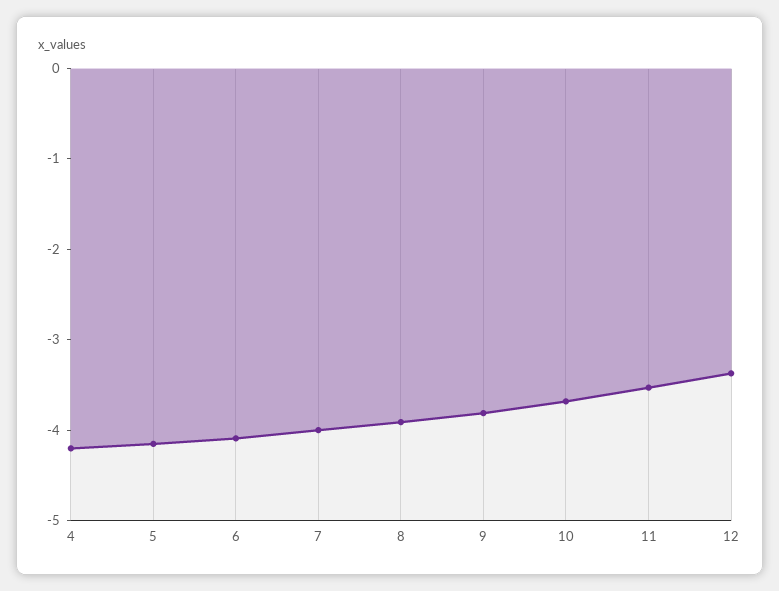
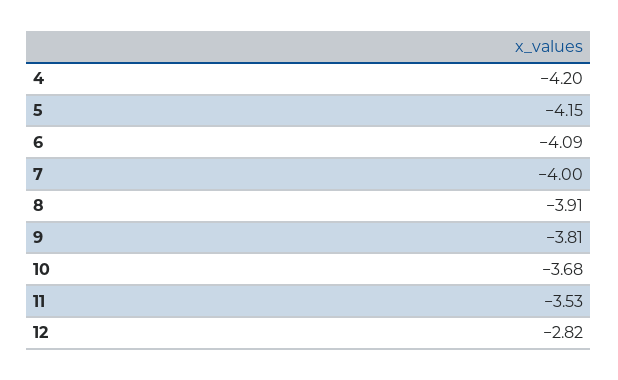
12: -3.4 -> -2.82

